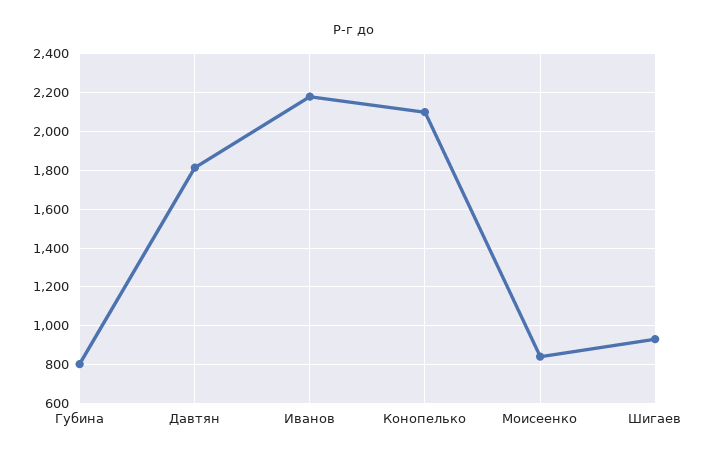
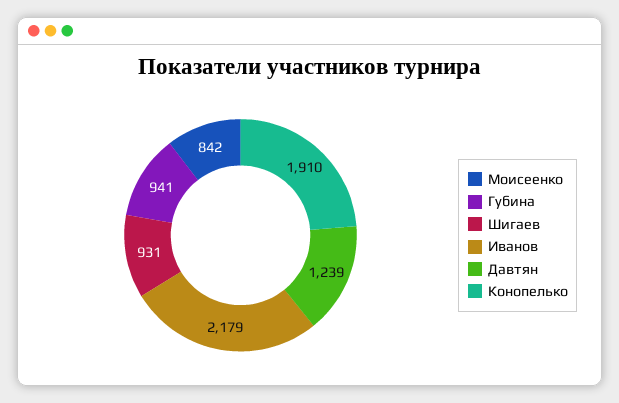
Губина: 800 -> 941
Давтян: 1800 -> 1239
Конопелько: 2100 -> 1910

